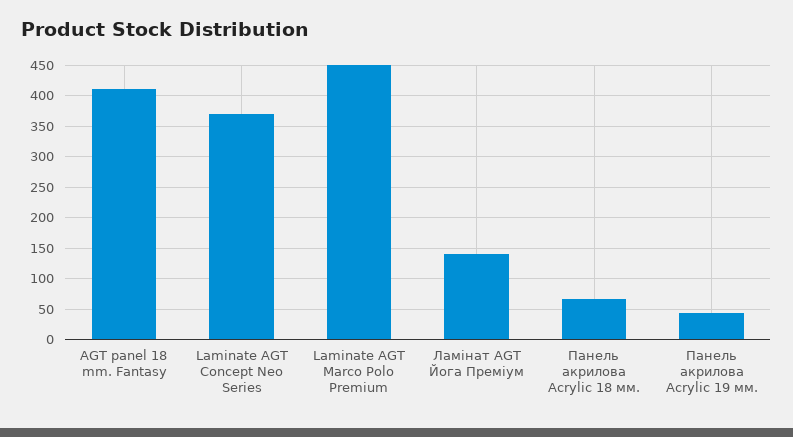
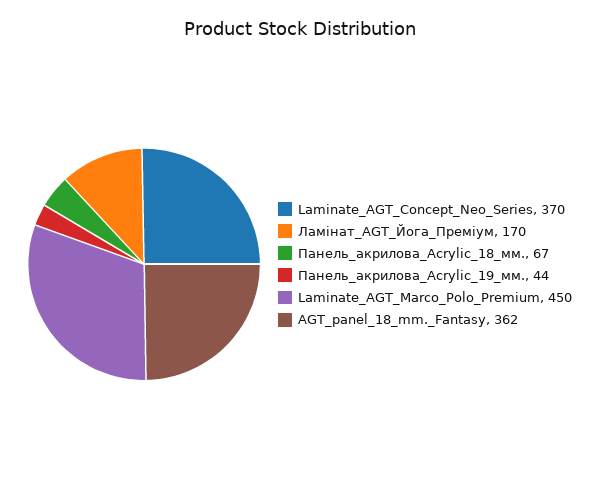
AGT panel 18 mm. Fantasy: 410 -> 362
Ламінат AGT Йога Преміум: 140 -> 170

